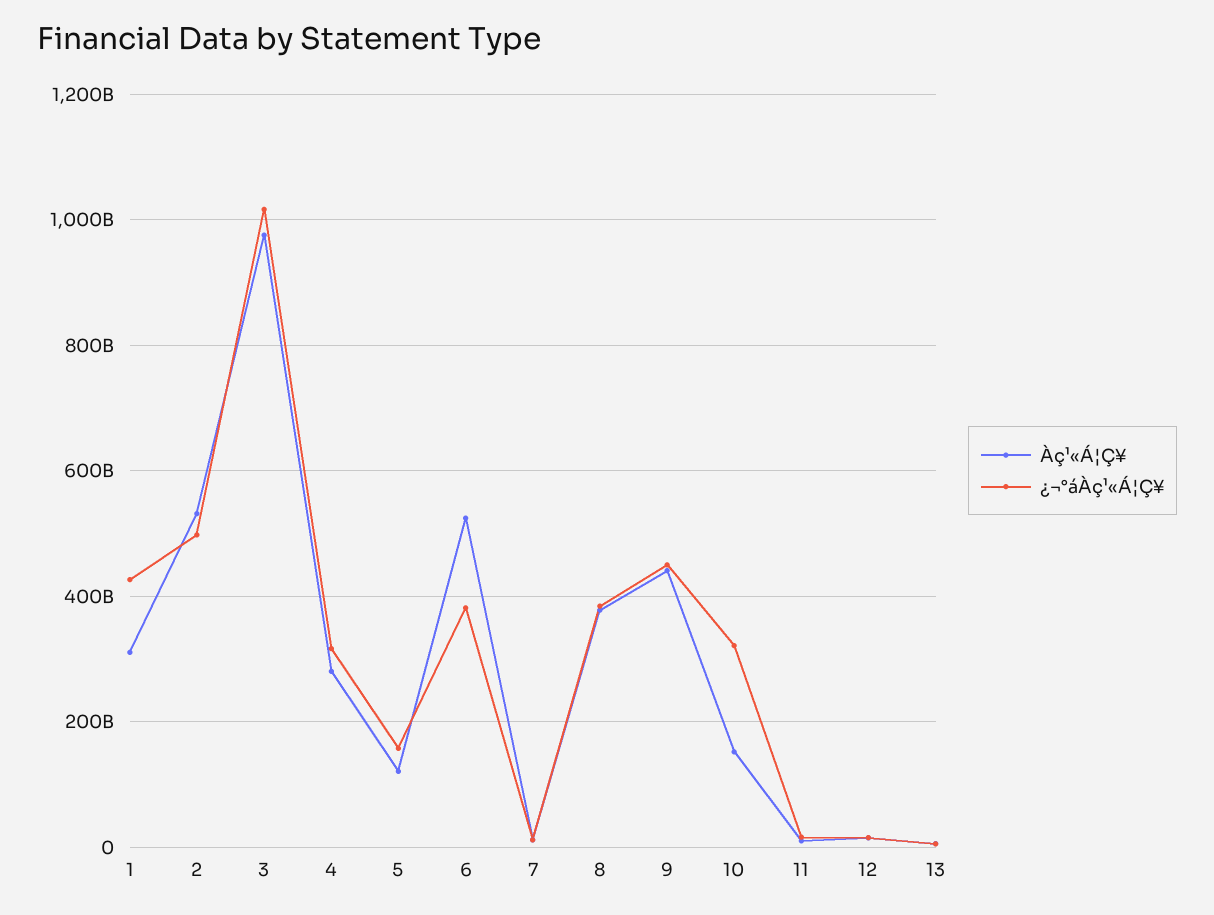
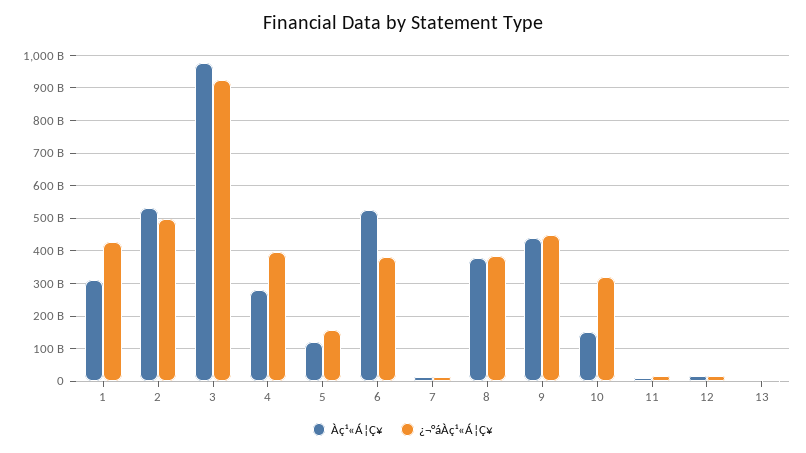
¿¬°áÀç¹«Á¦Ç¥, 3: 1020000000000 -> 920000000000
¿¬°áÀç¹«Á¦Ç¥, 4: 320000000000 -> 400000000000

